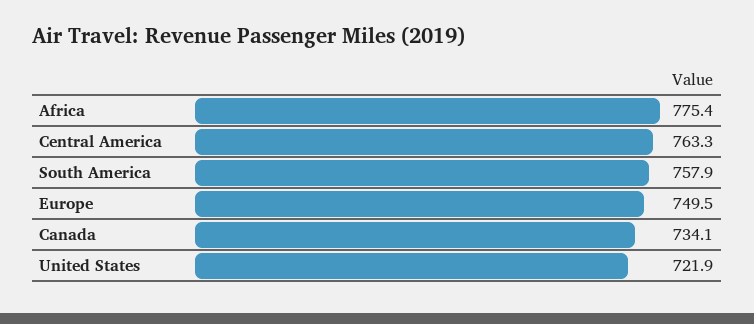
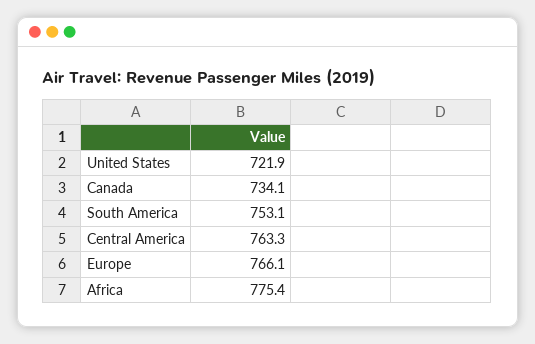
South America: 757.9 -> 753.1
Europe: 749.5 -> 766.1

